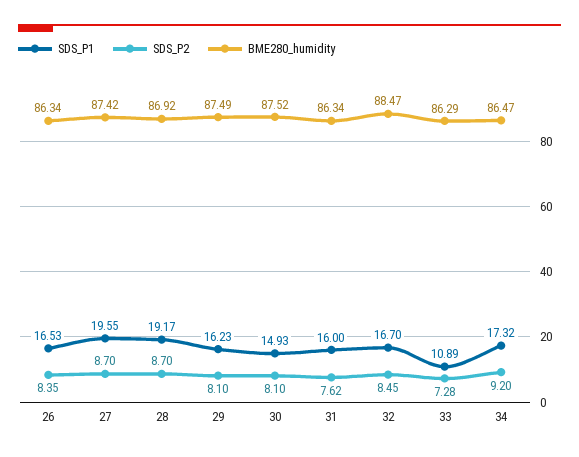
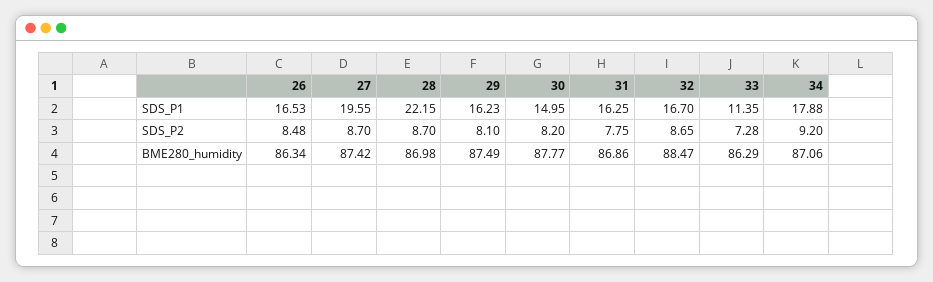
SDS_P2, 26: 8.35 -> 8.48
SDS_P1, 28: 19.17 -> 22.15
BME280_humidity, 28: 86.92 -> 86.98
SDS_P1, 30: 14.93 -> 14.95
SDS_P2, 30: 8.1 -> 8.2
BME280_humidity, 30: 87.52 -> 87.77
SDS_P1, 31: 16 -> 16.25
SDS_P2, 31: 7.62 -> 7.75
BME280_humidity, 31: 86.34 -> 86.86
SDS_P2, 32: 8.45 -> 8.65
SDS_P1, 33: 10.89 -> 11.35
SDS_P1, 34: 17.32 -> 17.88
BME280_humidity, 34: 86.47 -> 87.06

